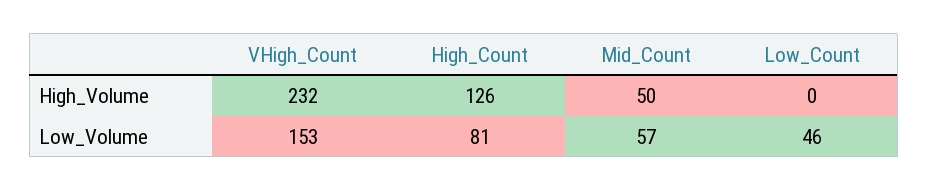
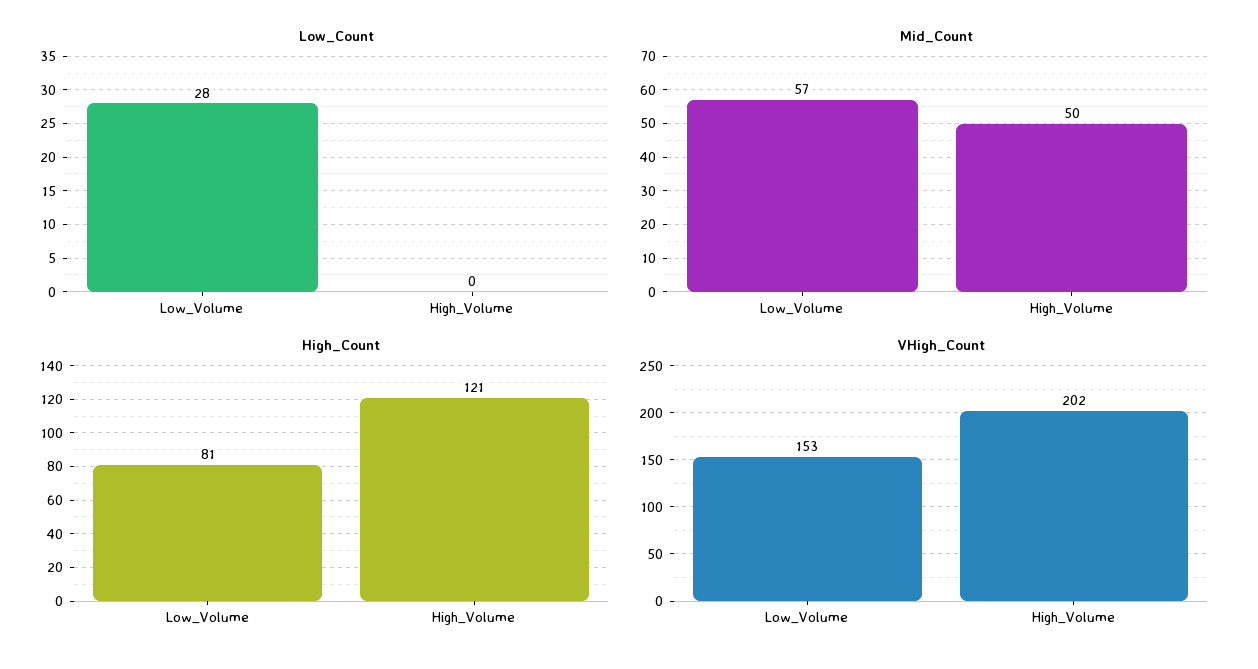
VHigh_Count, High_Volume: 232 -> 202
High_Count, High_Volume: 126 -> 121
Low_Count, Low_Volume: 46 -> 28

